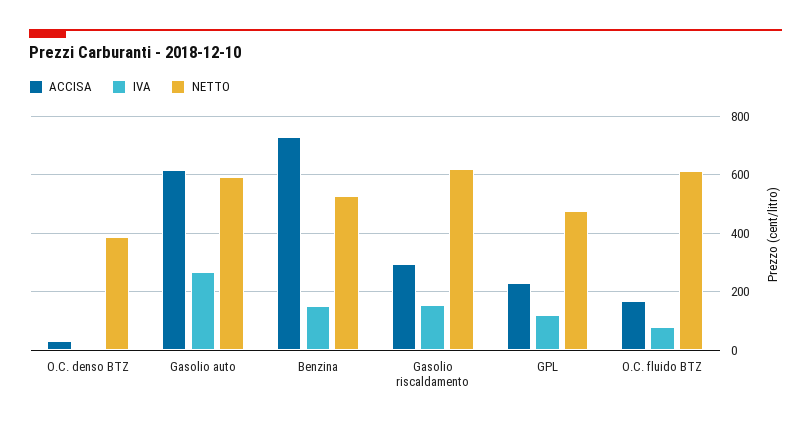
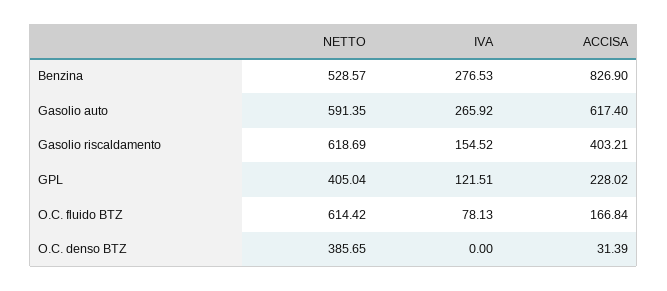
ACCISA, Benzina: 725 -> 826.9
IVA, Benzina: 150 -> 276.53
ACCISA, Gasolio riscaldamento: 300 -> 403.21
NETTO, GPL: 475 -> 405.04

